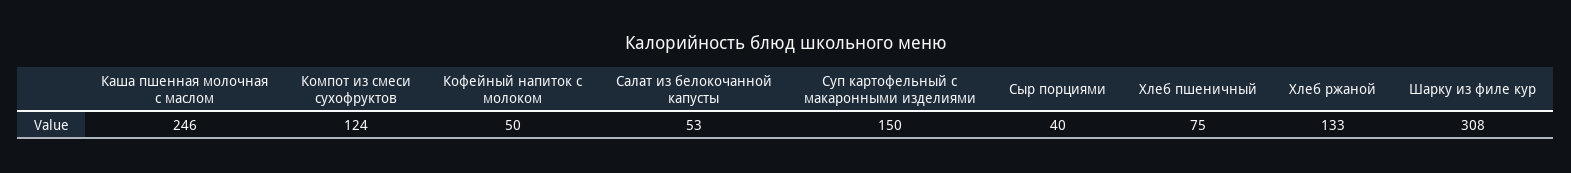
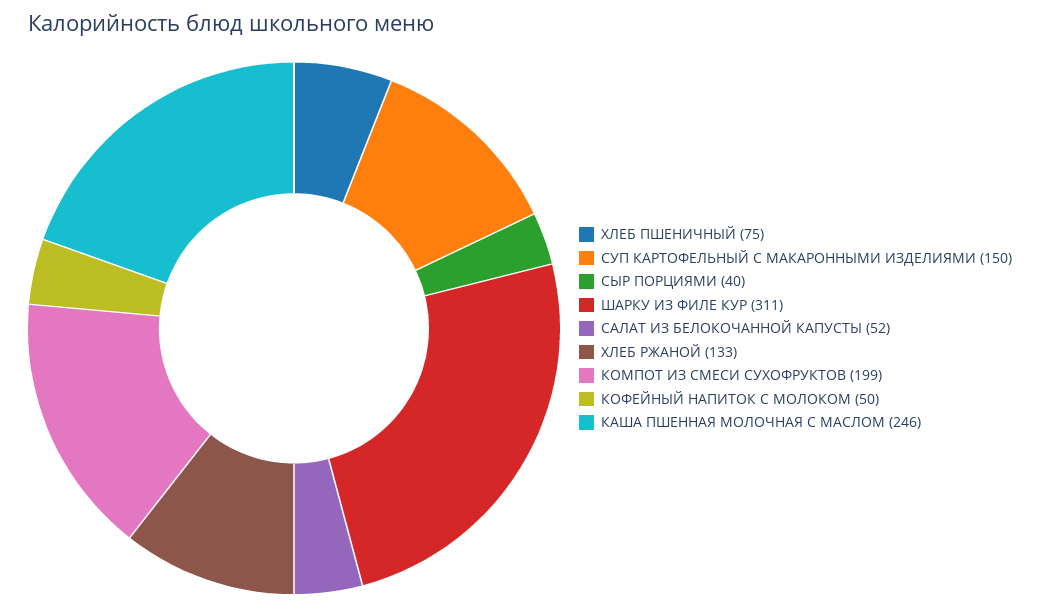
Компот из смеси сухофруктов: 124 -> 199
Салат из белокочанной капусты: 53 -> 52
Шарку из филе кур: 308 -> 311

